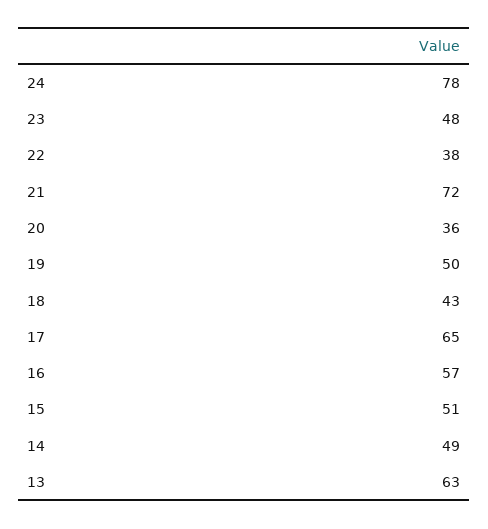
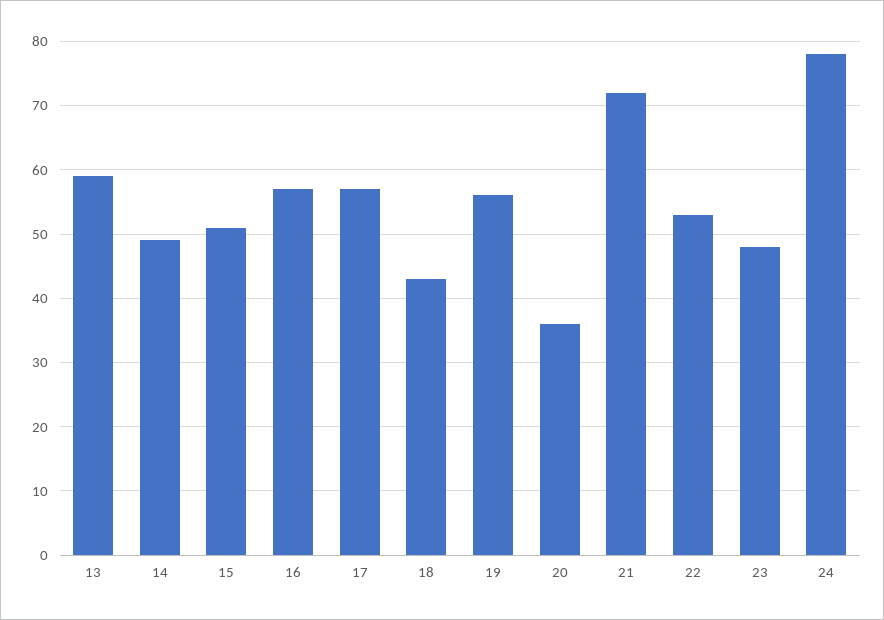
22: 38 -> 53
19: 50 -> 56
17: 65 -> 57
13: 63 -> 59

